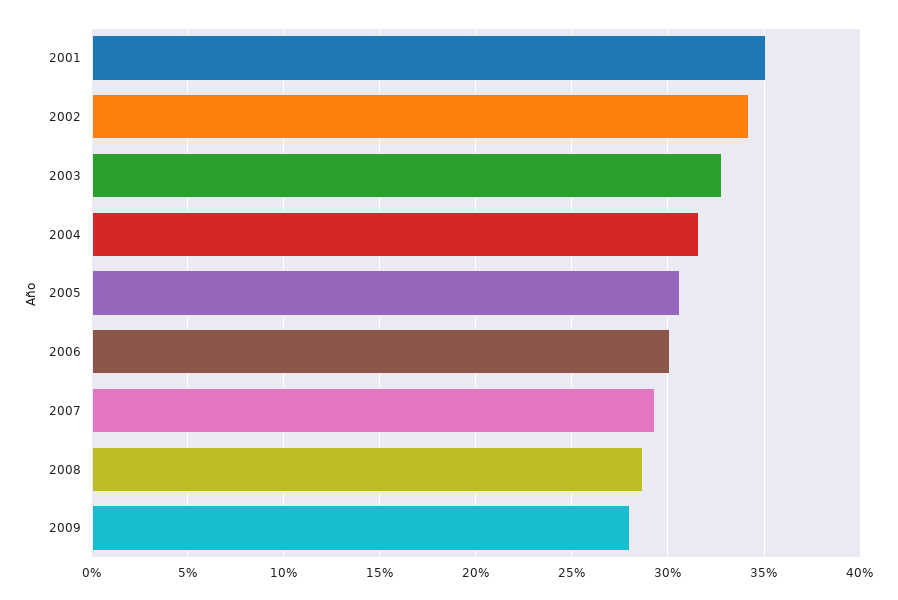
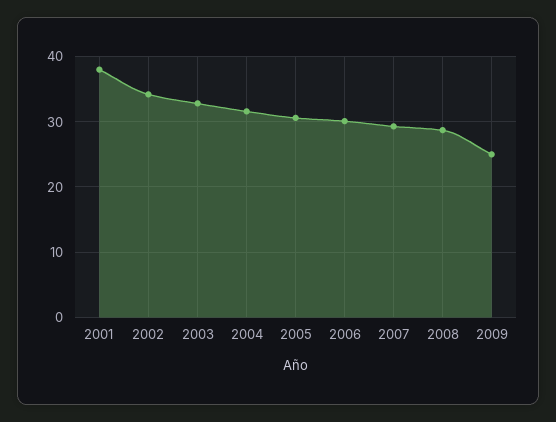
2001: 35 -> 38
2009: 28 -> 25

